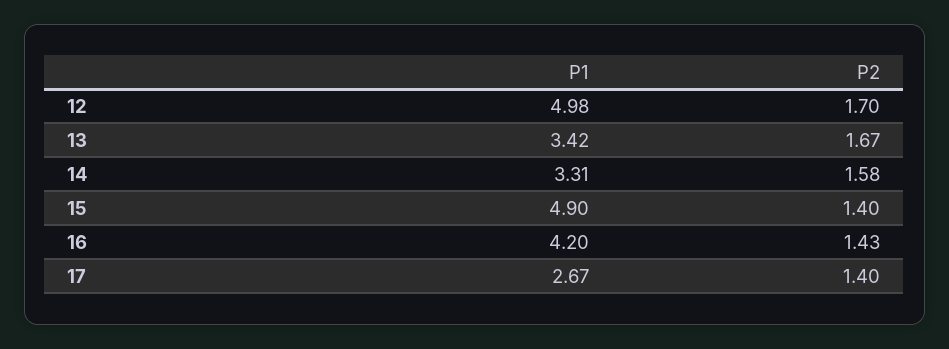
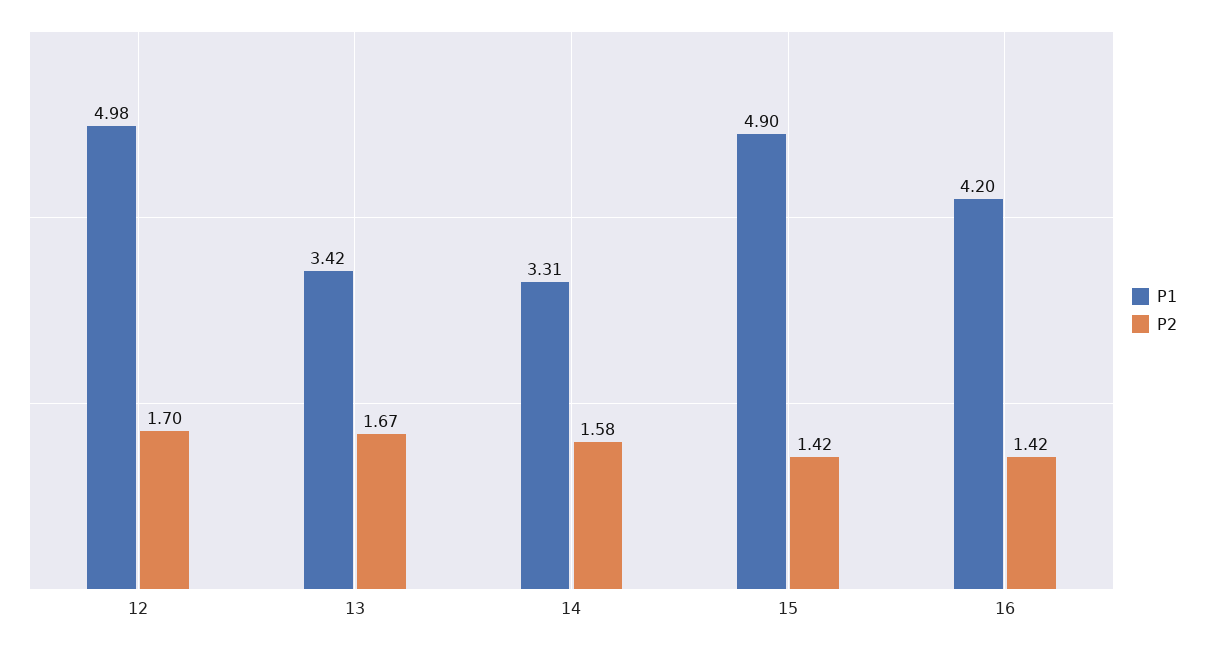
P2, 15: 1.4 -> 1.42
P2, 16: 1.43 -> 1.42
P1, 17: 2.67 -> none
P2, 17: 1.4 -> none

